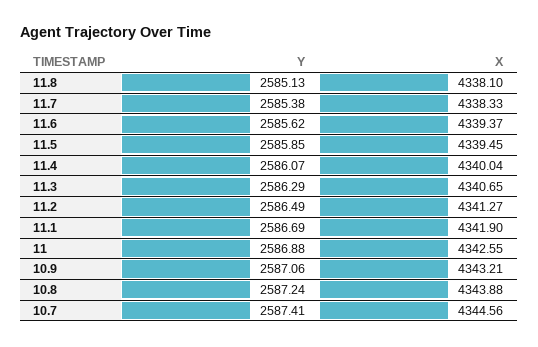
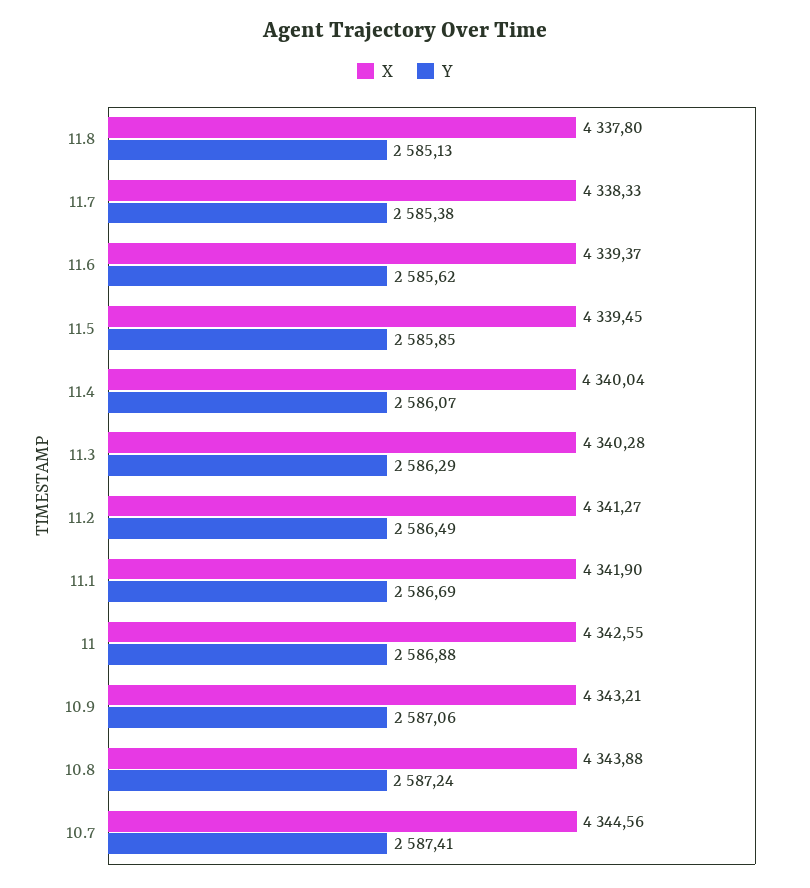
X, 11.8: 4338.1 -> 4337.8
X, 11.3: 4340.65 -> 4340.28

